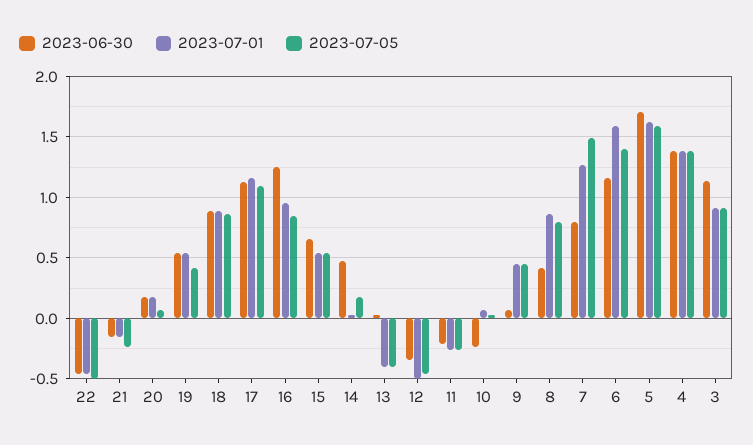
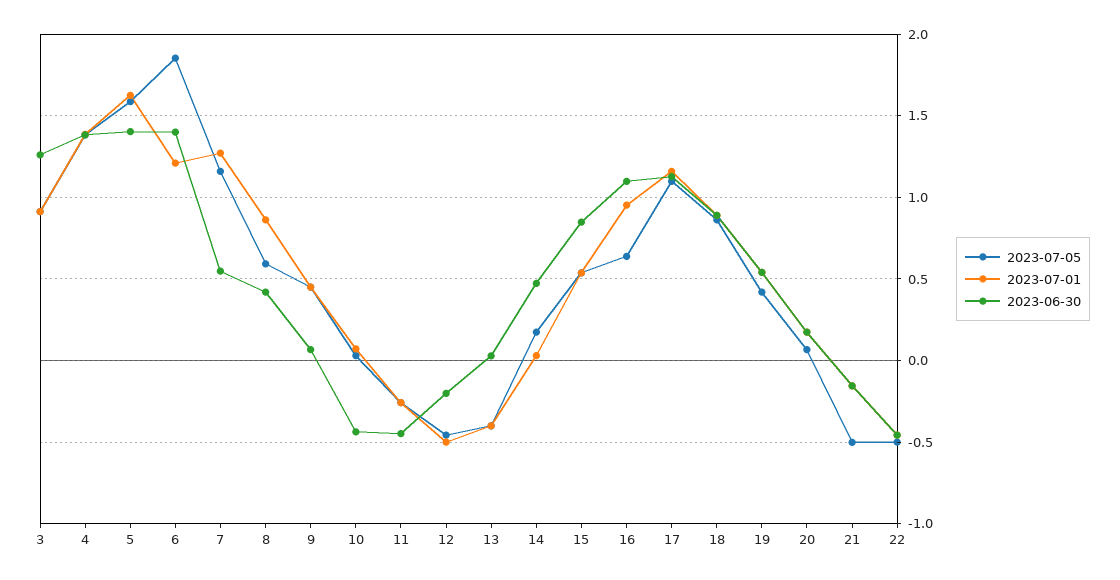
2023-07-05, 21: -0.25 -> -0.5
2023-06-30, 16: 1.25 -> 1.1
2023-07-05, 16: 0.85 -> 0.65
2023-06-30, 15: 0.65 -> 0.85
2023-06-30, 12: -0.35 -> -0.2
2023-06-30, 11: -0.2 -> -0.45
2023-06-30, 10: -0.25 -> -0.45
2023-07-05, 8: 0.8 -> 0.6
2023-06-30, 7: 0.8 -> 0.55
2023-07-05, 7: 1.5 -> 1.15
2023-06-30, 6: 1.15 -> 1.4
2023-07-01, 6: 1.6 -> 1.2
2023-07-05, 6: 1.4 -> 1.85
2023-06-30, 5: 1.7 -> 1.4
2023-06-30, 3: 1.15 -> 1.25

